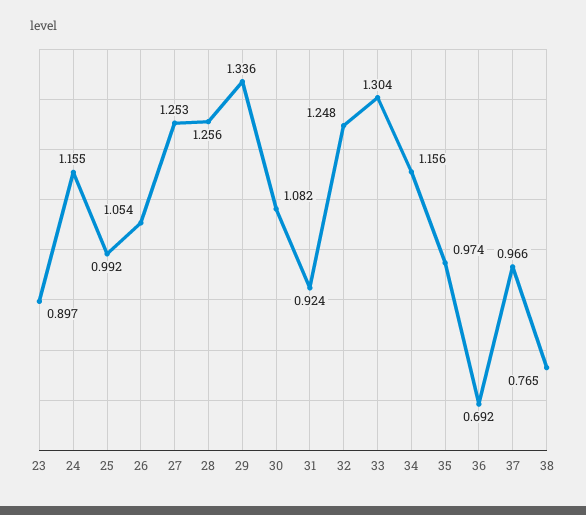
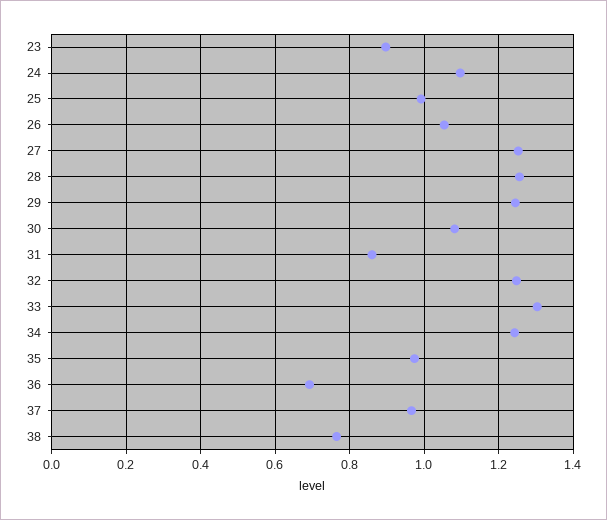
24: 1.155 -> 1.1
29: 1.336 -> 1.24
31: 0.924 -> 0.86
34: 1.156 -> 1.24

